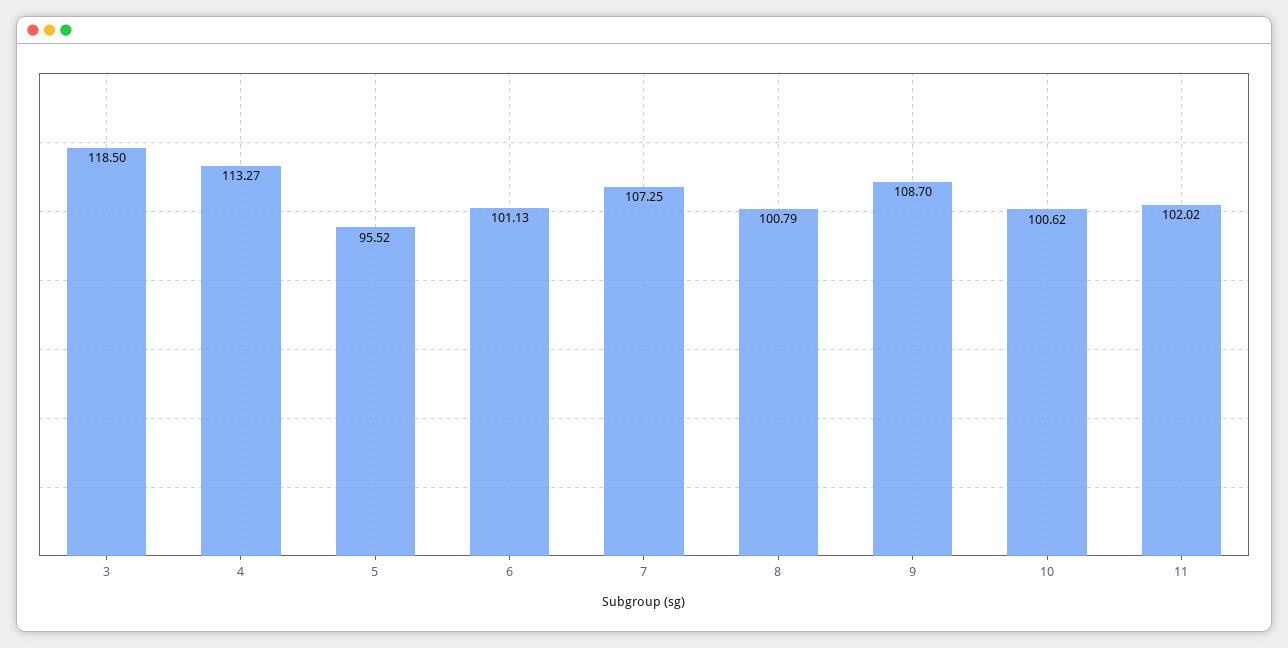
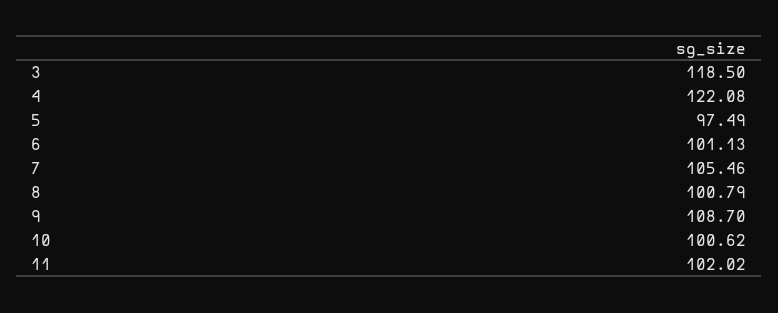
4: 113.27 -> 122.08
5: 95.52 -> 97.49
7: 107.25 -> 105.46

